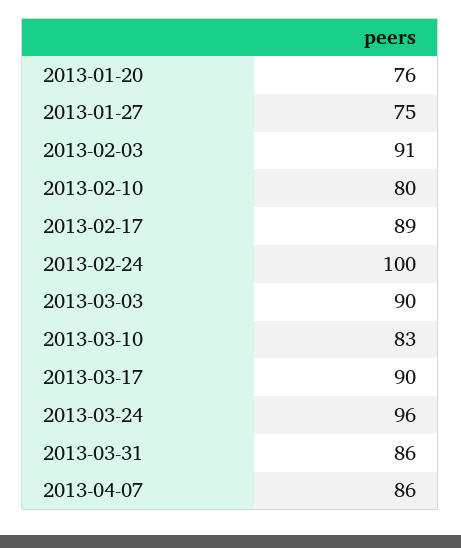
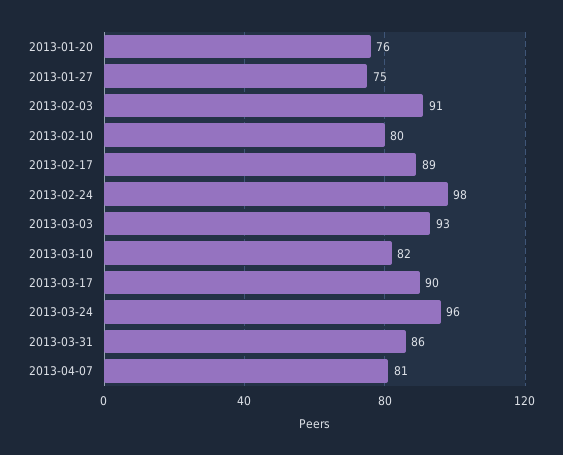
2013-02-24: 100 -> 98
2013-03-03: 90 -> 93
2013-03-10: 83 -> 82
2013-04-07: 86 -> 81

